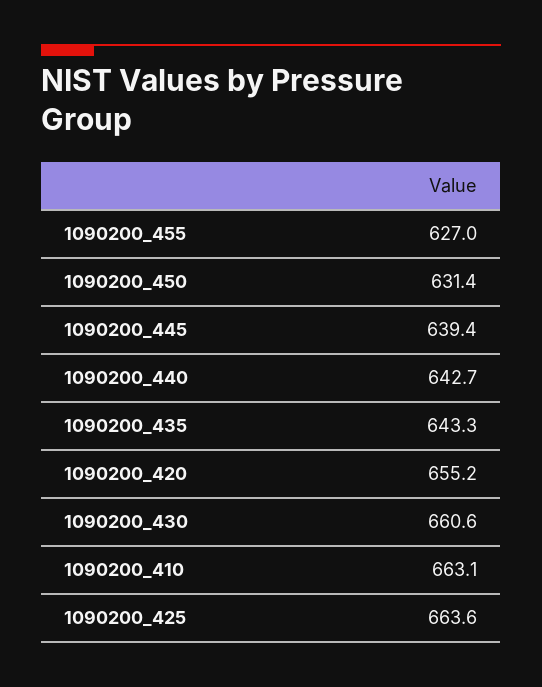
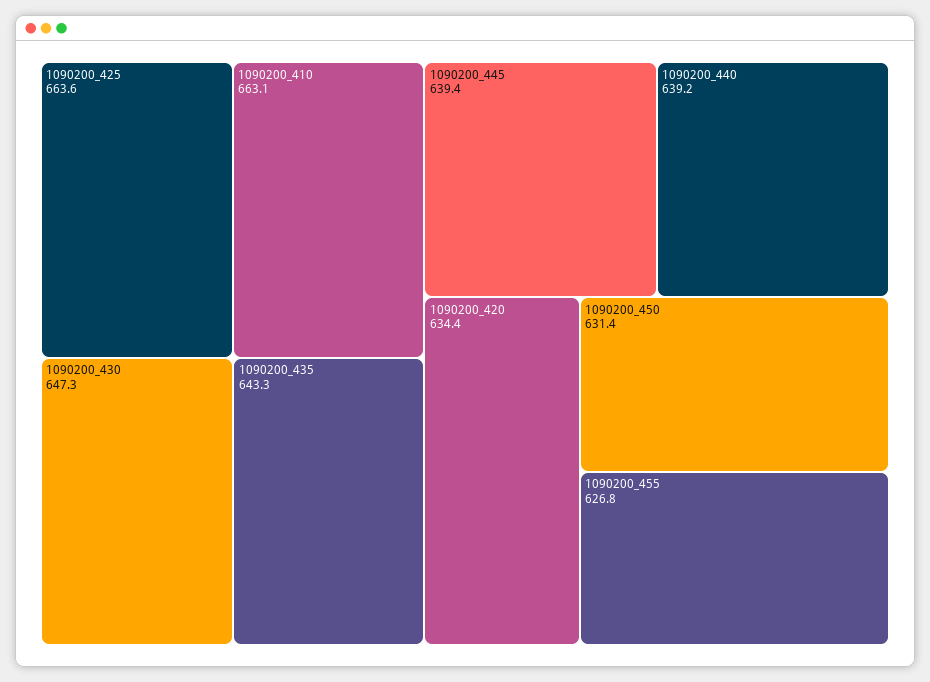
1090200_455: 627 -> 626.8
1090200_440: 642.7 -> 639.2
1090200_420: 655.2 -> 634.4
1090200_430: 660.6 -> 647.3

